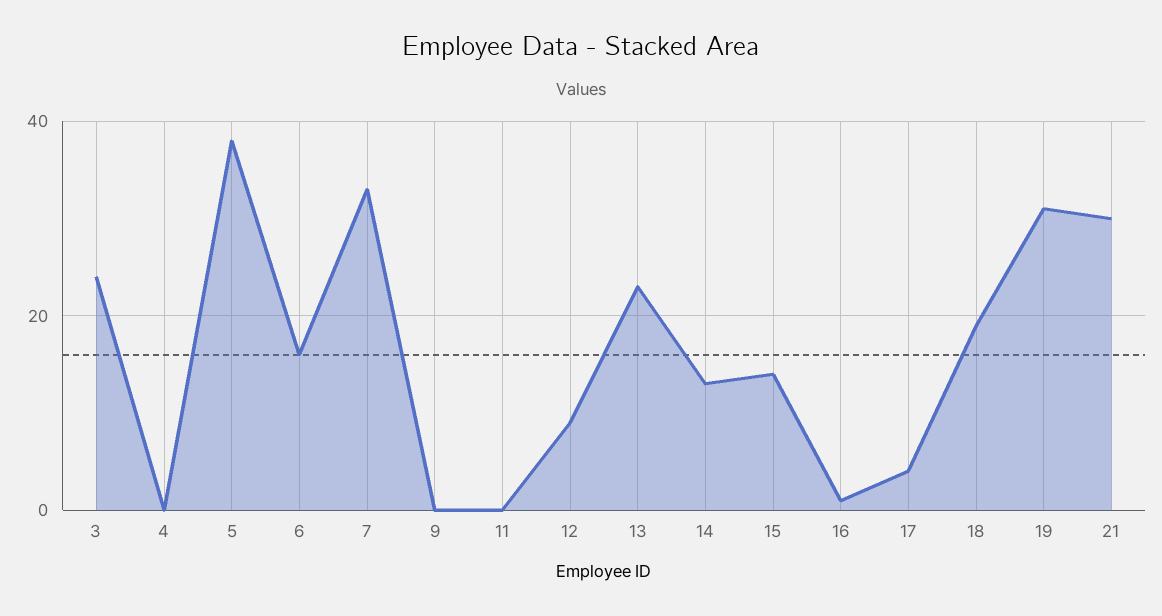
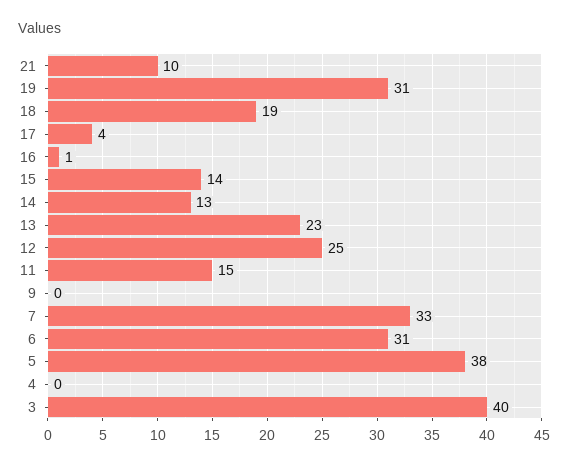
3: 25 -> 40
6: 15 -> 31
11: 0 -> 15
12: 10 -> 25
21: 30 -> 10

